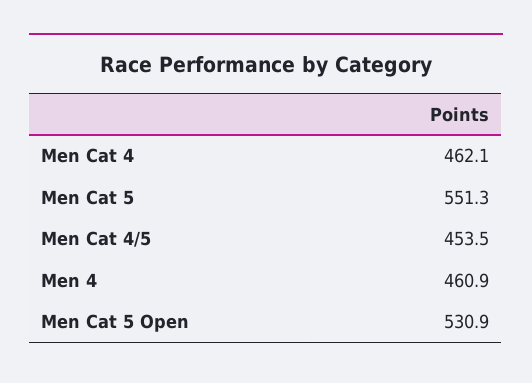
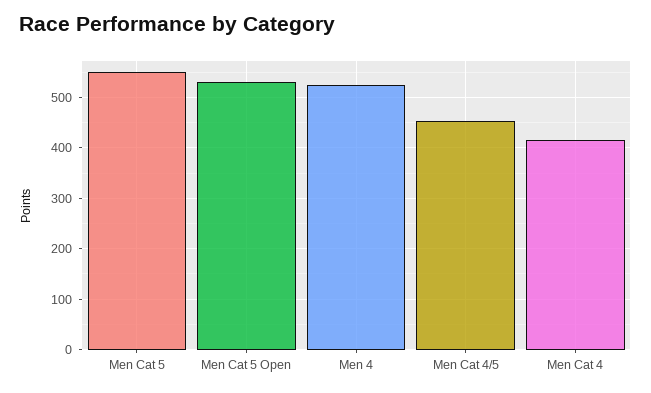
Men Cat 4: 462.1 -> 420
Men 4: 460.9 -> 520

